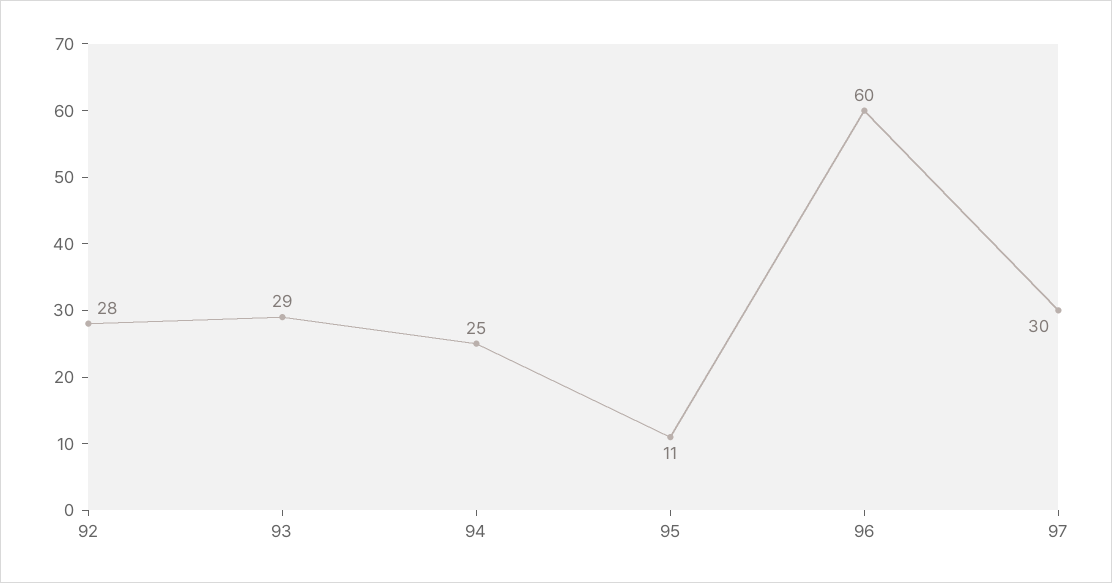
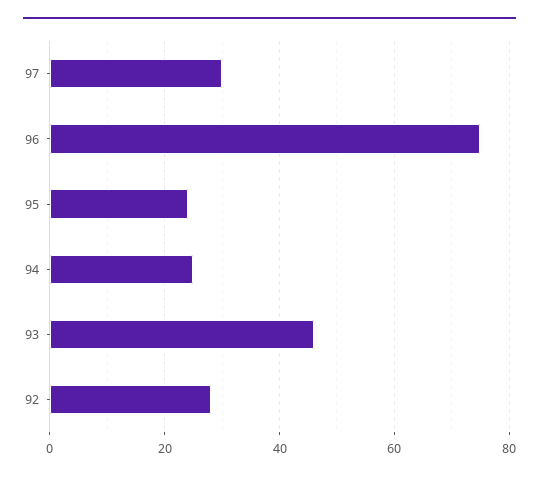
93: 29 -> 45
95: 11 -> 25
96: 60 -> 75

